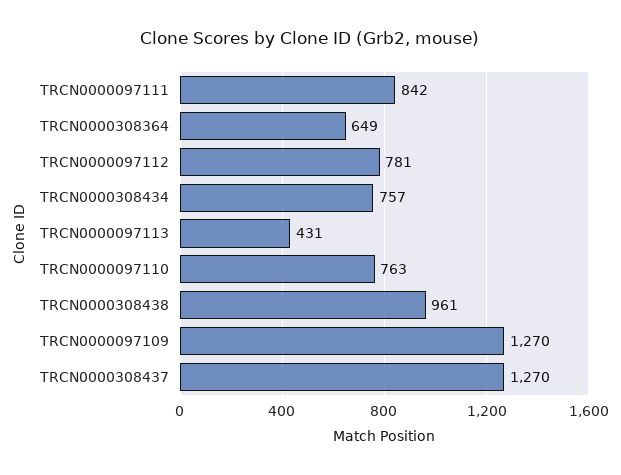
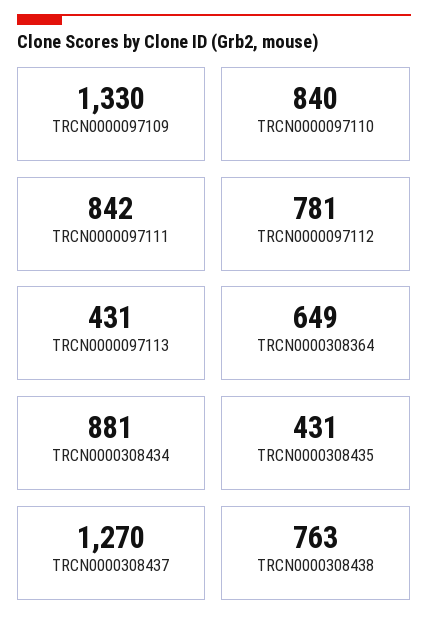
TRCN0000308434: 757 -> 881
TRCN0000097110: 763 -> 840
TRCN0000308438: 961 -> 763
TRCN0000097109: 1270 -> 1330
TRCN0000308435: none -> 431

